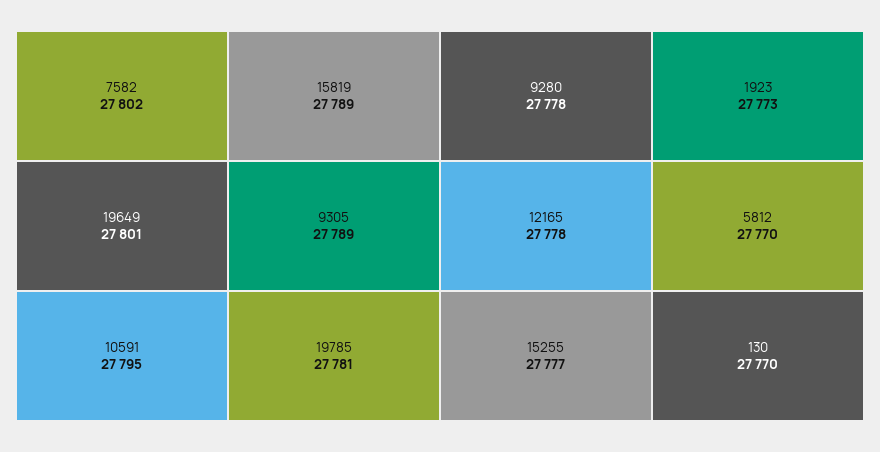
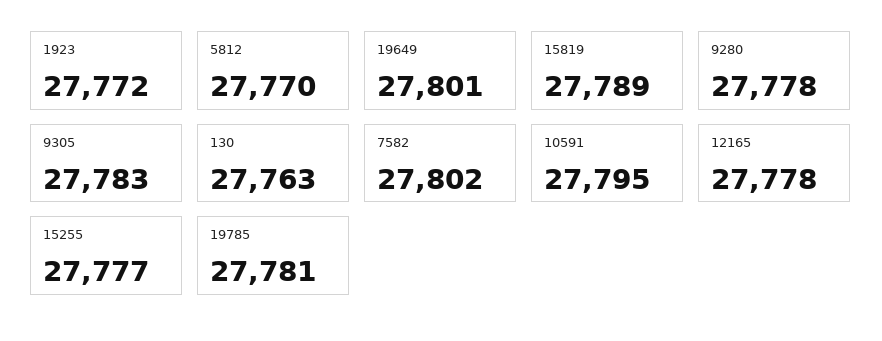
9305: 27789 -> 27783
1923: 27773 -> 27772
130: 27770 -> 27763

